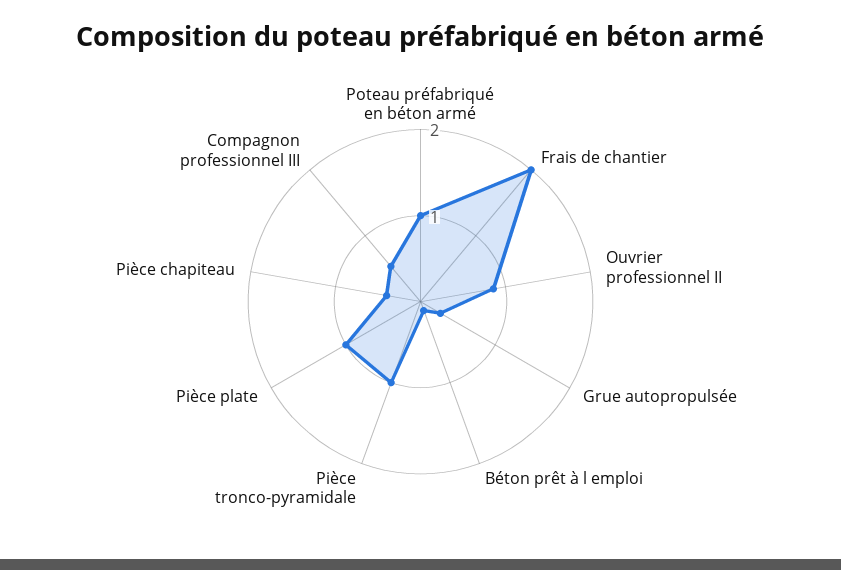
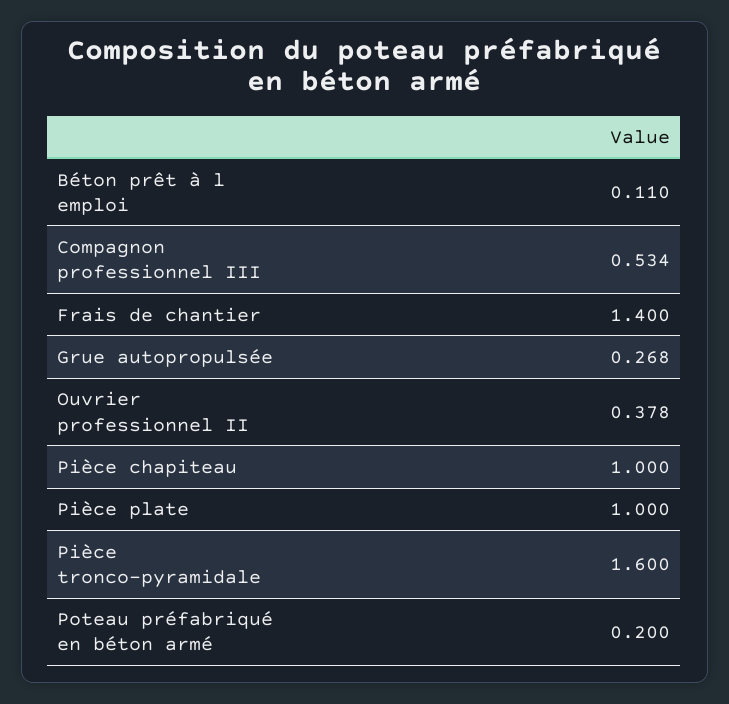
Poteau préfabriqué en béton armé: 1 -> 0.2
Frais de chantier: 2 -> 1.4
Ouvrier professionnel II: 0.8 -> 0.378
Pièce tronco-pyramidale: 1 -> 1.6
Pièce chapiteau: 0.4 -> 1

